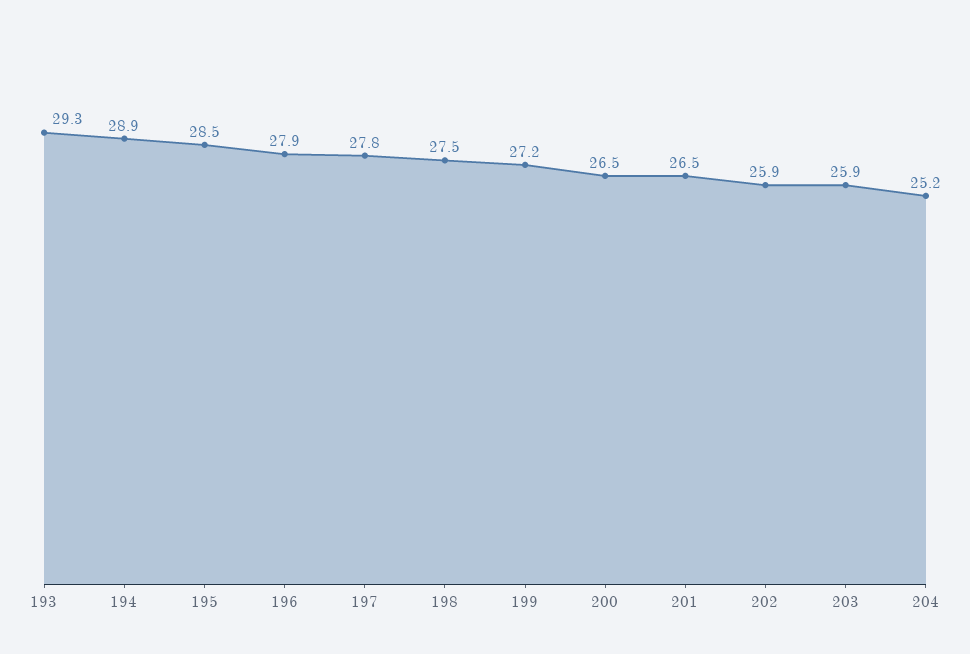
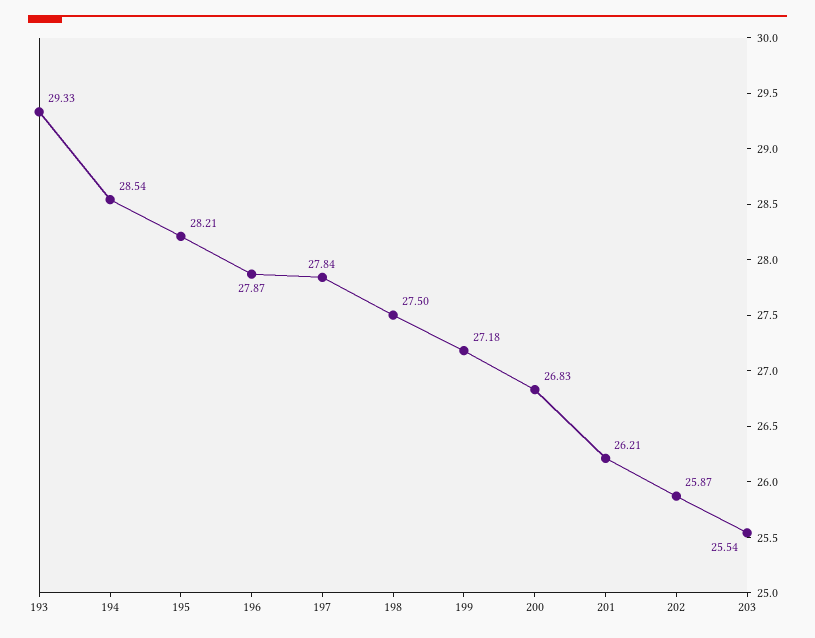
194: 28.9 -> 28.54
195: 28.5 -> 28.21
200: 26.5 -> 26.83
201: 26.5 -> 26.21
203: 25.9 -> 25.54
204: 25.2 -> none

